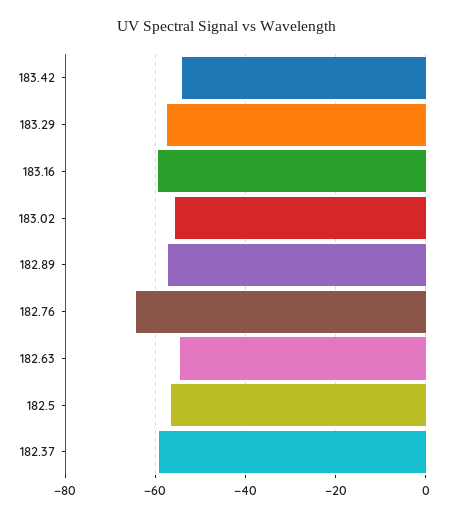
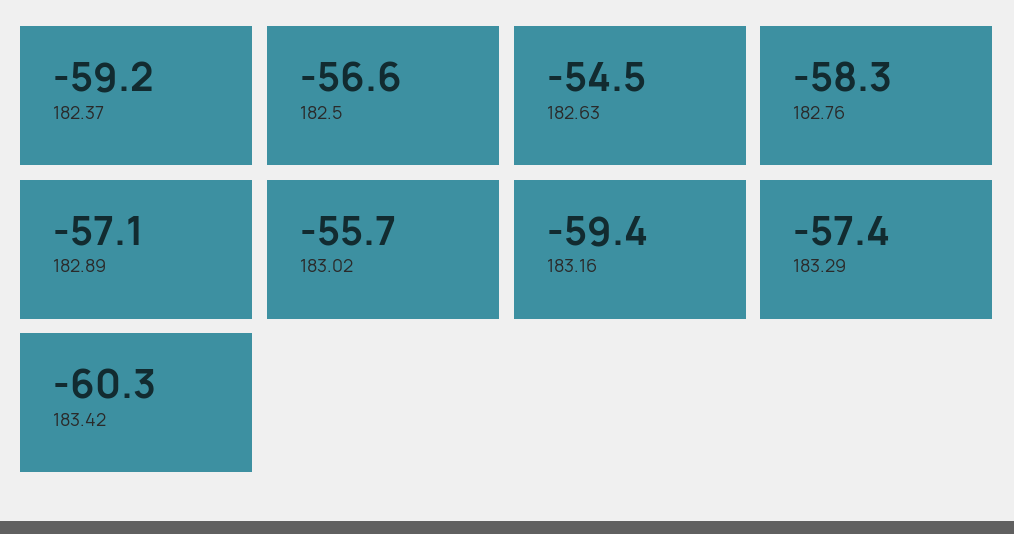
183.42: -54 -> -60.3
182.76: -64 -> -58.3

